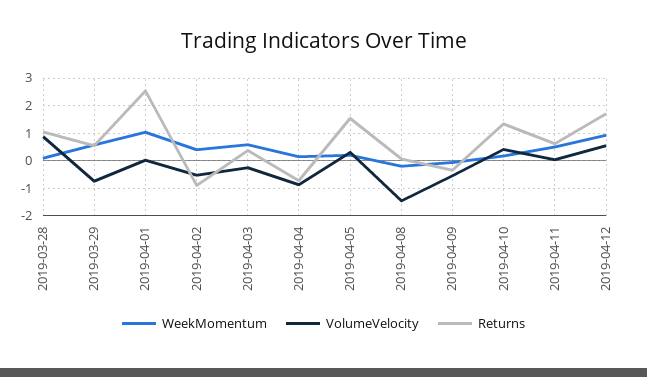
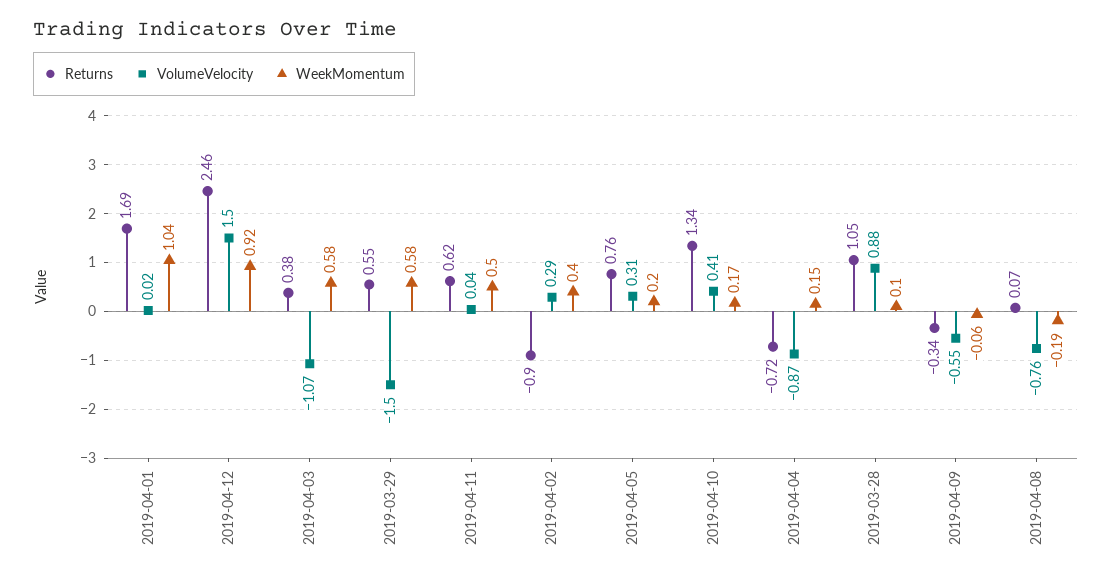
VolumeVelocity, 2019-03-29: -0.75 -> -1.5
Returns, 2019-04-01: 2.5 -> 1.69
VolumeVelocity, 2019-04-02: -0.5 -> 0.29
VolumeVelocity, 2019-04-03: -0.25 -> -1.07
Returns, 2019-04-05: 1.5 -> 0.76
VolumeVelocity, 2019-04-08: -1.5 -> -0.76
VolumeVelocity, 2019-04-12: 0.5 -> 1.5
Returns, 2019-04-12: 1.75 -> 2.46

